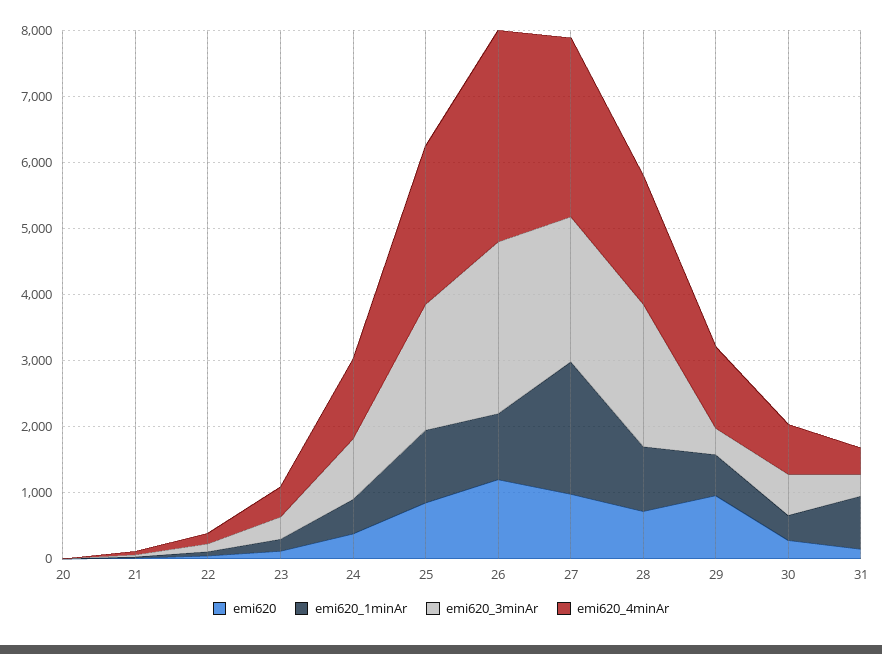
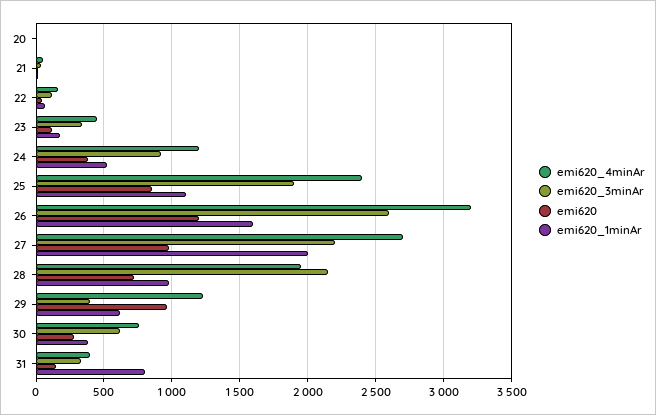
emi620_1minAr, 26: 1000 -> 1600

